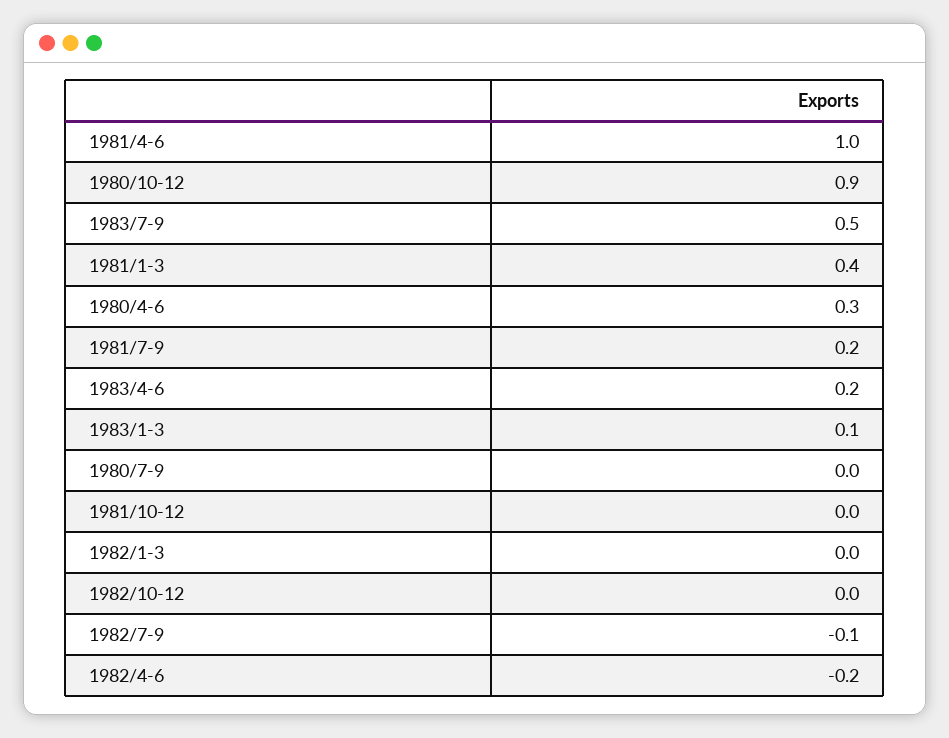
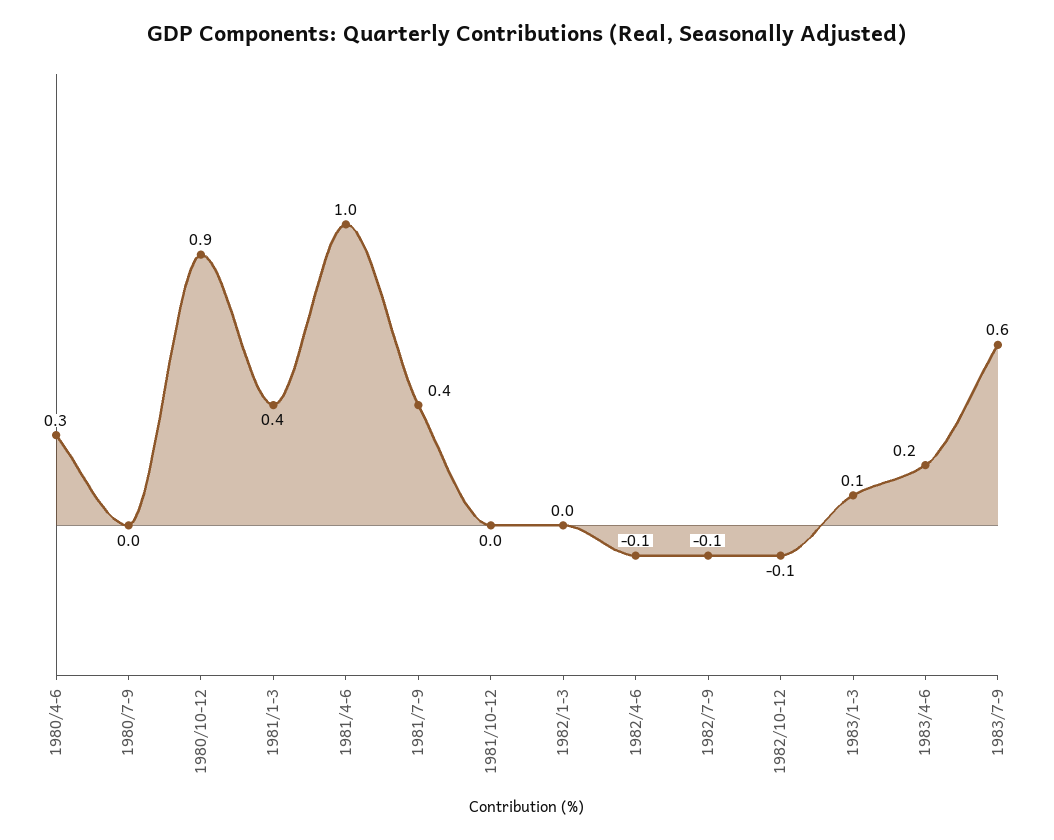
1983/7-9: 0.5 -> 0.6
1981/7-9: 0.2 -> 0.4
1982/10-12: 0 -> -0.1
1982/4-6: -0.2 -> -0.1

